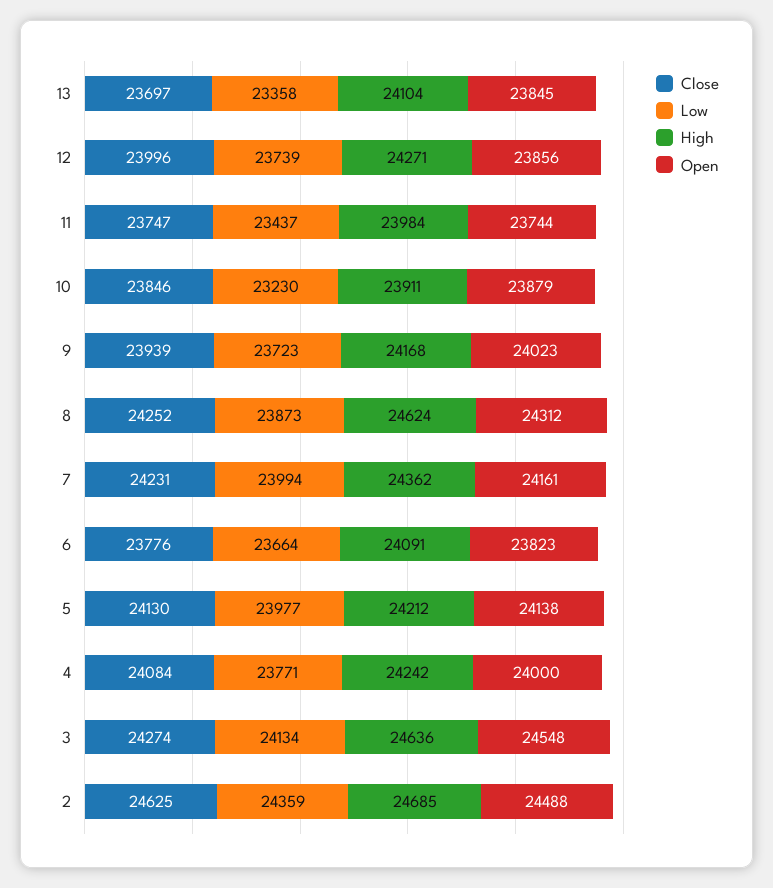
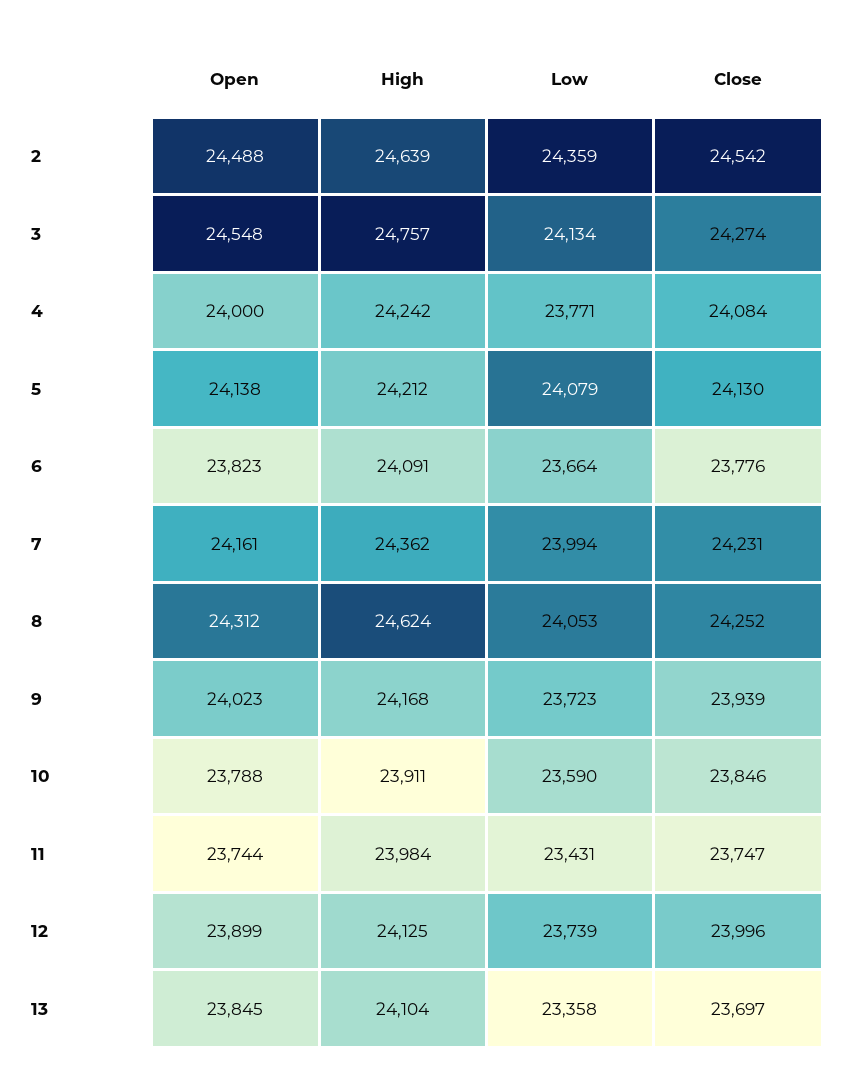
High, 12: 24271 -> 24125
Open, 12: 23856 -> 23899
Low, 11: 23437 -> 23431
Low, 10: 23230 -> 23590
Open, 10: 23879 -> 23788
Low, 8: 23873 -> 24053
Low, 5: 23977 -> 24079
High, 3: 24636 -> 24757
Close, 2: 24625 -> 24542
High, 2: 24685 -> 24639

